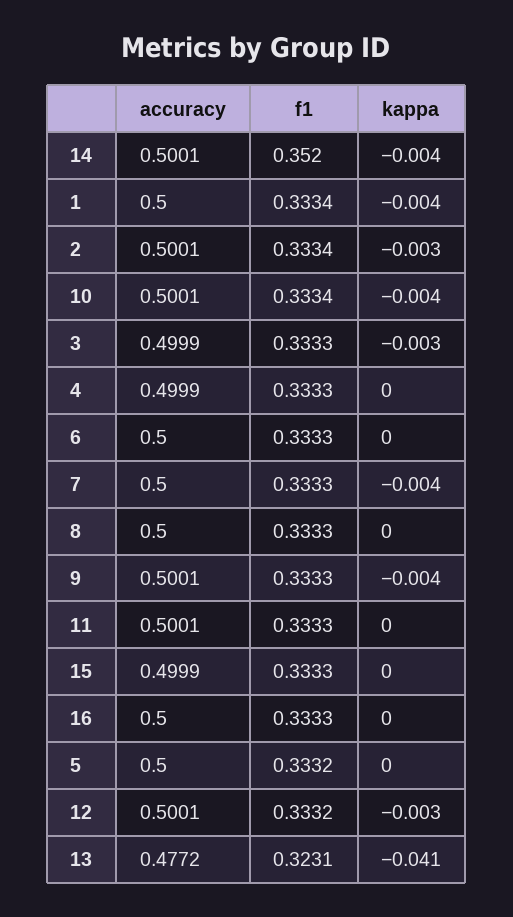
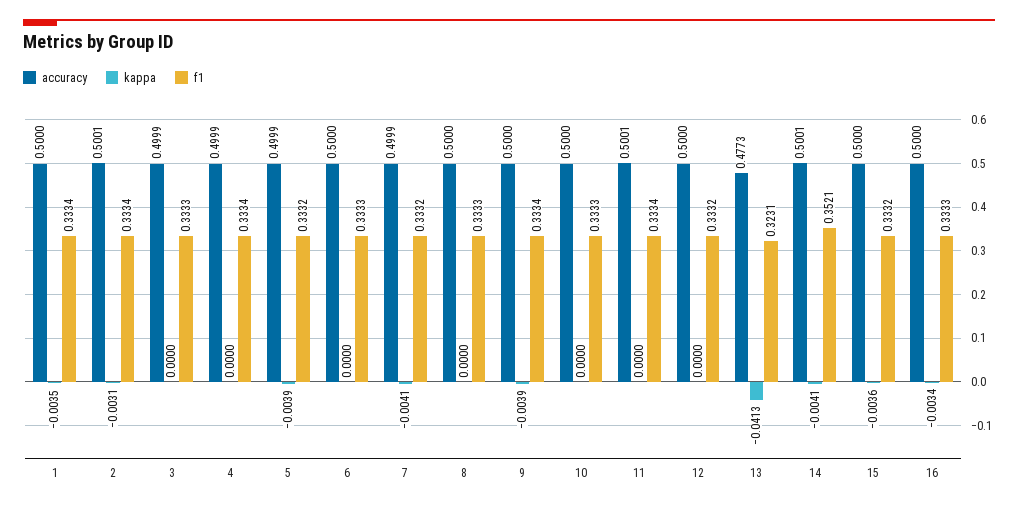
f1, 14: 0.352 -> 0.3521
accuracy, 10: 0.5001 -> 0.5
f1, 10: 0.3334 -> 0.3333
kappa, 10: -0.004 -> 0
kappa, 3: -0.003 -> 0
f1, 4: 0.3333 -> 0.3334
accuracy, 7: 0.5 -> 0.4999
f1, 7: 0.3333 -> 0.3332
accuracy, 9: 0.5001 -> 0.5
f1, 9: 0.3333 -> 0.3334
f1, 11: 0.3333 -> 0.3334
accuracy, 15: 0.4999 -> 0.5
f1, 15: 0.3333 -> 0.3332
kappa, 15: 0 -> -0.0036
kappa, 16: 0 -> -0.0034
accuracy, 5: 0.5 -> 0.4999
kappa, 5: 0 -> -0.0039
accuracy, 12: 0.5001 -> 0.5
kappa, 12: -0.003 -> 0
accuracy, 13: 0.4772 -> 0.4773

